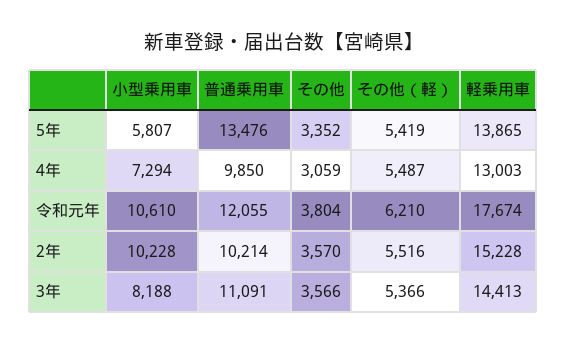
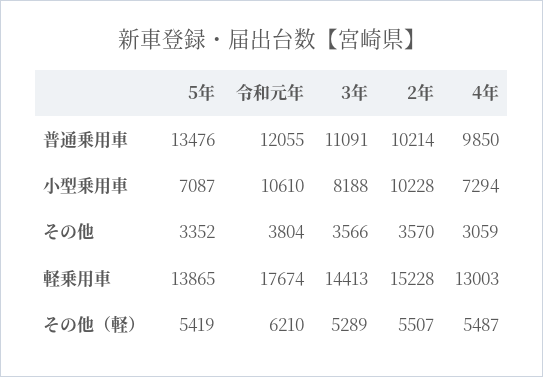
小型乗用車, 5年: 5807 -> 7087
その他（軽）, 2年: 5516 -> 5507
その他（軽）, 3年: 5366 -> 5289

